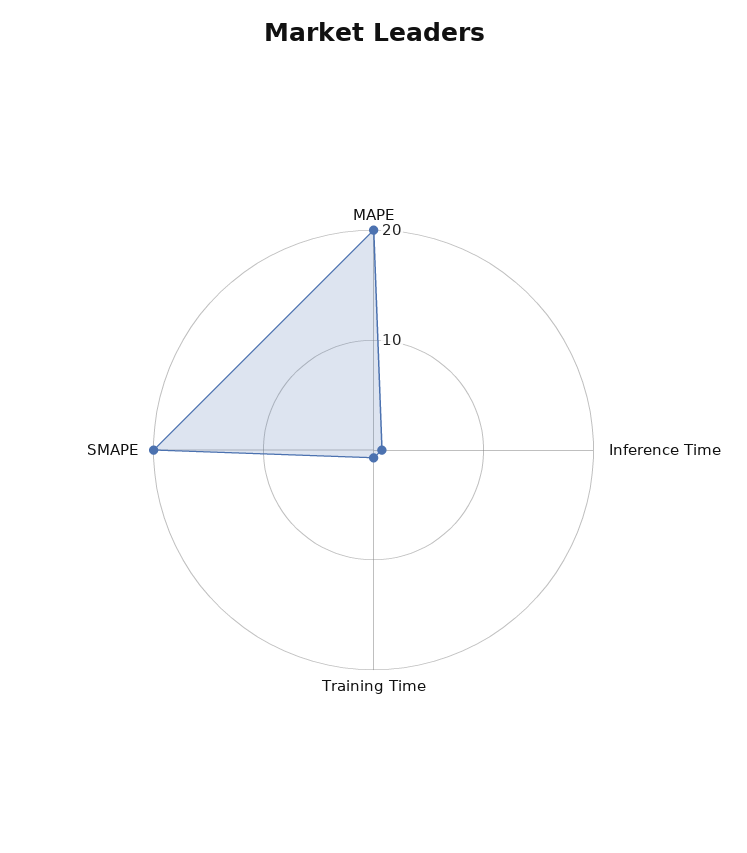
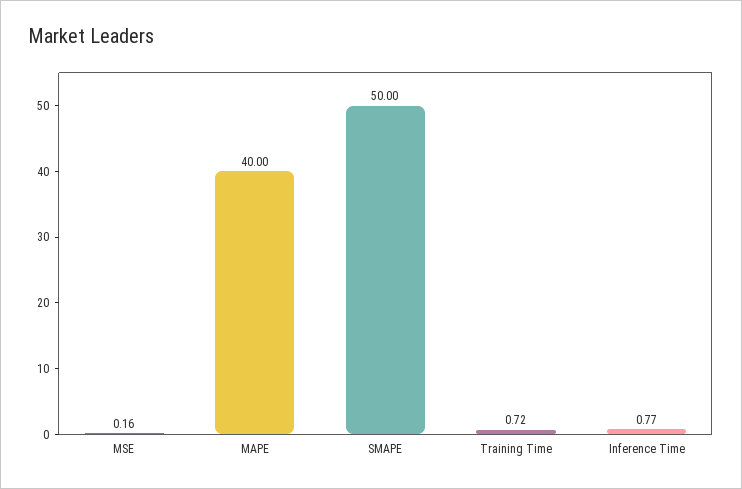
MAPE: 20 -> 40
SMAPE: 20 -> 50
MSE: none -> 0.16

